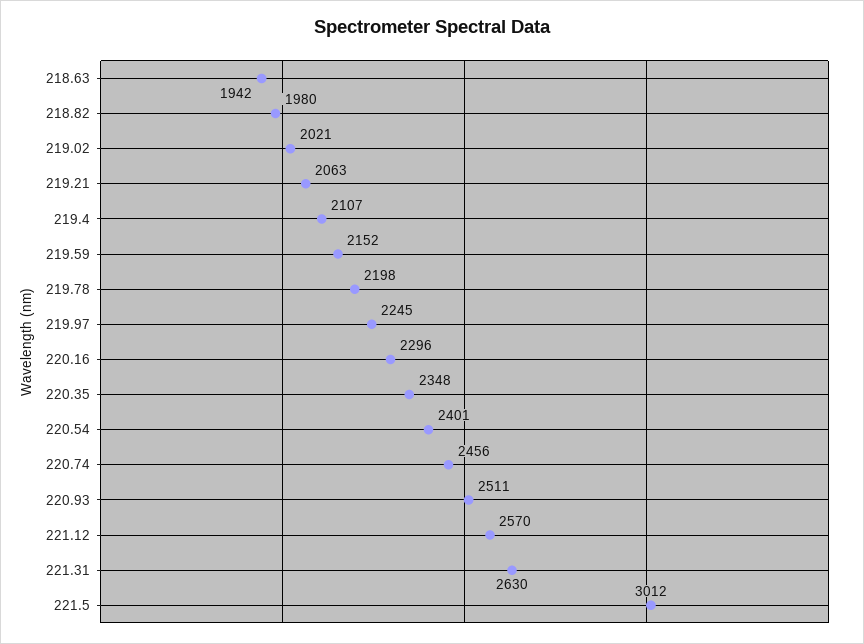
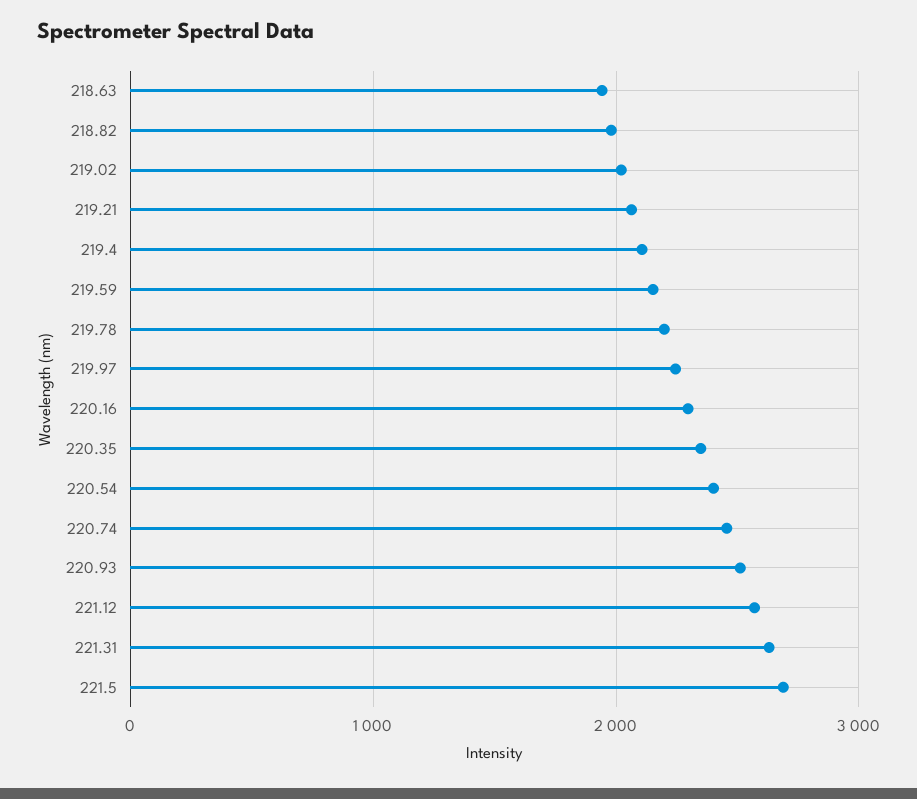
221.5: 3012 -> 2700

